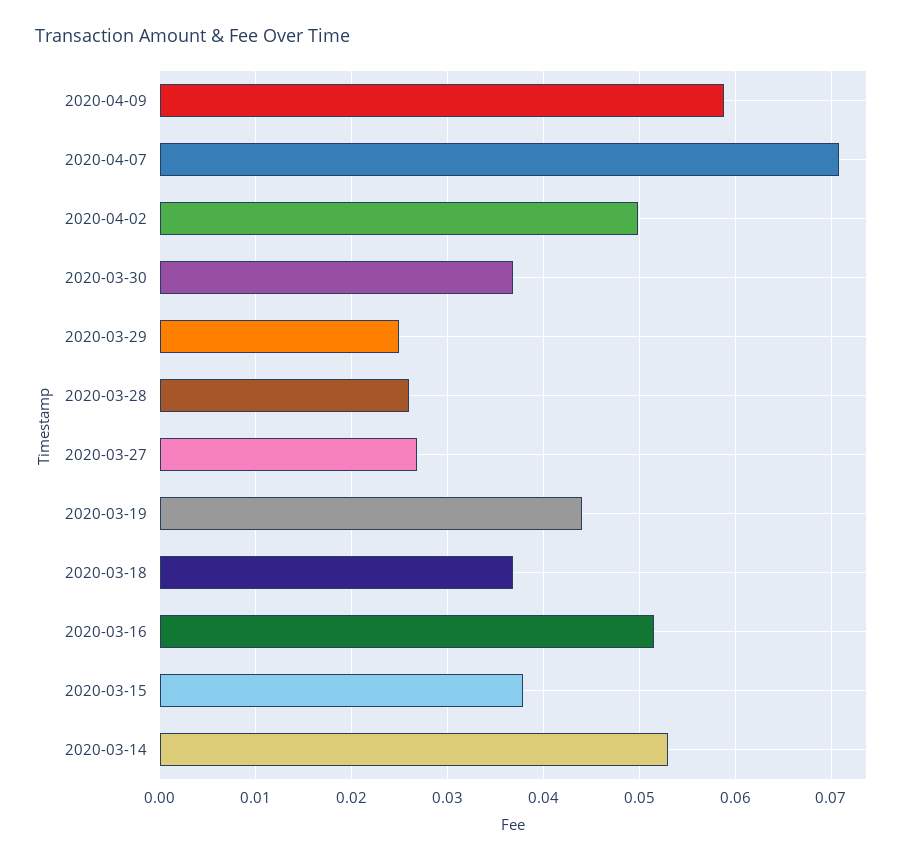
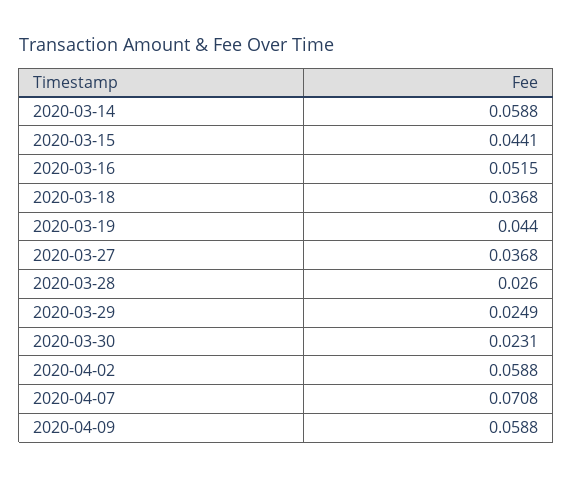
2020-04-02: 0.05 -> 0.0588
2020-03-30: 0.037 -> 0.0231
2020-03-27: 0.027 -> 0.0368
2020-03-15: 0.038 -> 0.0441
2020-03-14: 0.053 -> 0.0588

